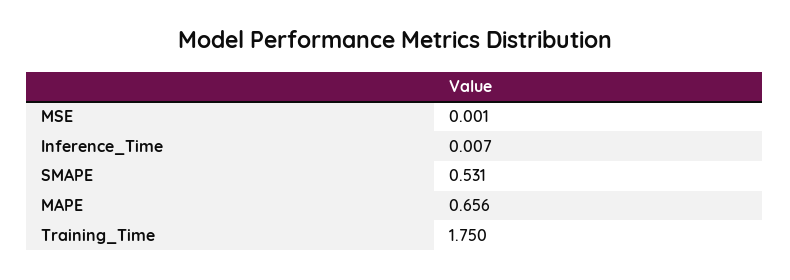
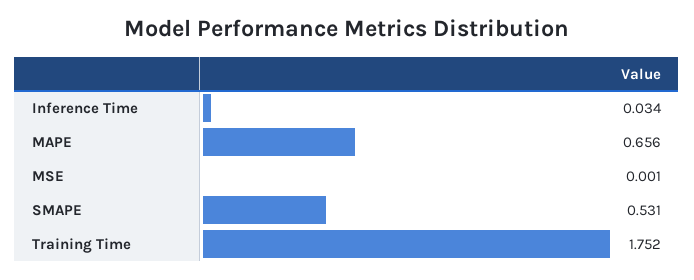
Inference_Time: 0.007 -> 0.034
Training_Time: 1.75 -> 1.752

